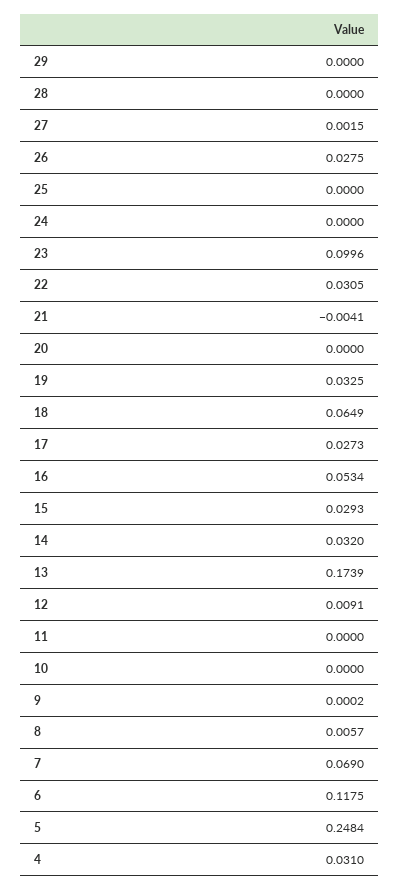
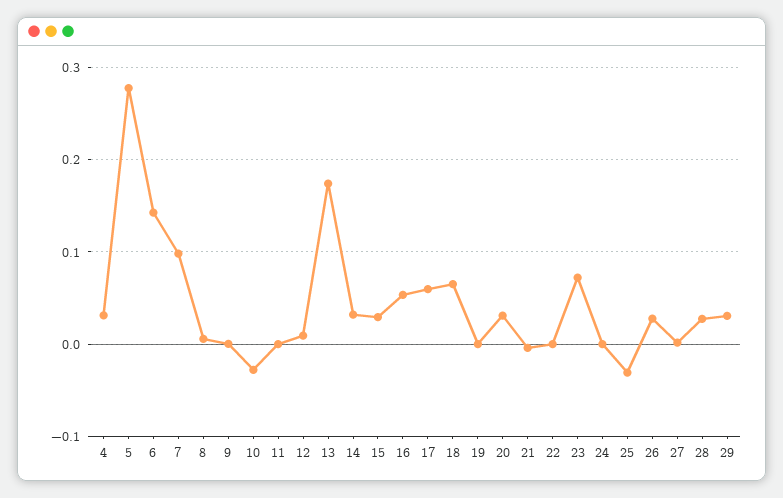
29: 0 -> 0.03
28: 0 -> 0.03
25: 0 -> -0.03
23: 0.0996 -> 0.07
22: 0.0305 -> 0
20: 0 -> 0.03
19: 0.0325 -> 0
17: 0.0273 -> 0.06
10: 0 -> -0.03
7: 0.069 -> 0.1
6: 0.1175 -> 0.14
5: 0.2484 -> 0.28

